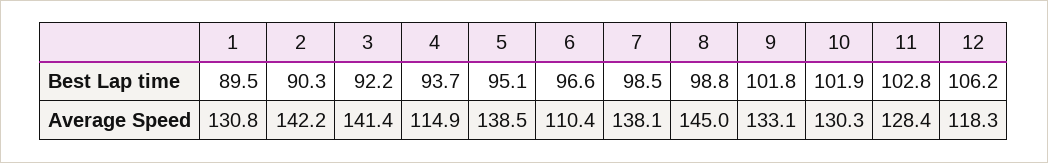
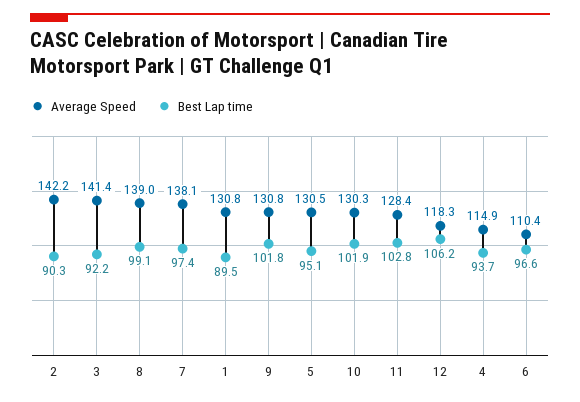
Best Lap time, 7: 98.5 -> 97.4
Best Lap time, 8: 98.8 -> 99.1
Average Speed, 5: 138.5 -> 130.5
Average Speed, 8: 145 -> 139
Average Speed, 9: 133.1 -> 130.8

